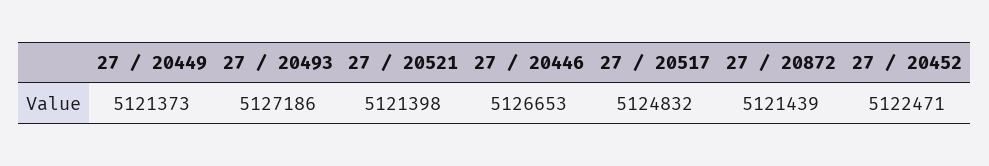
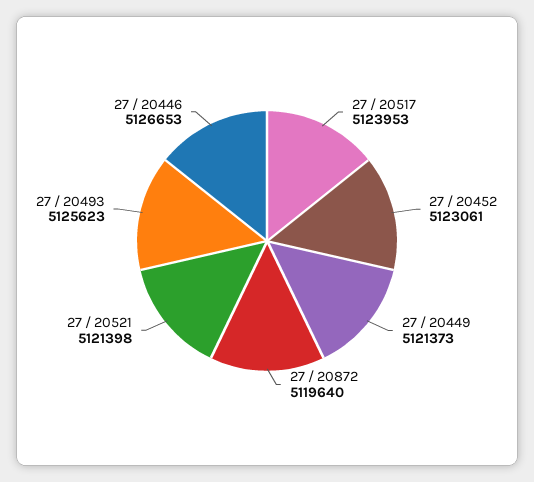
27 / 20493: 5127186 -> 5125623
27 / 20517: 5124832 -> 5123953
27 / 20872: 5121439 -> 5119640
27 / 20452: 5122471 -> 5123061

